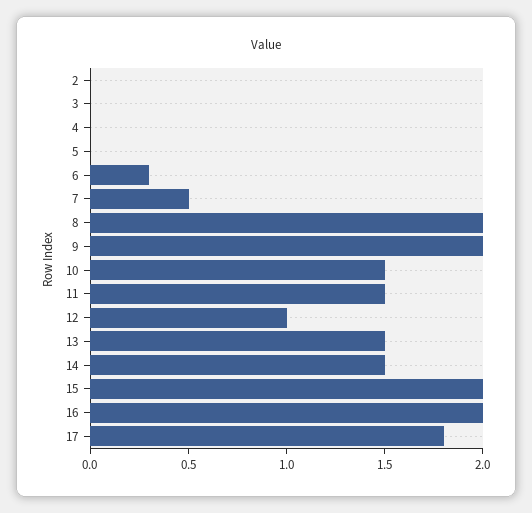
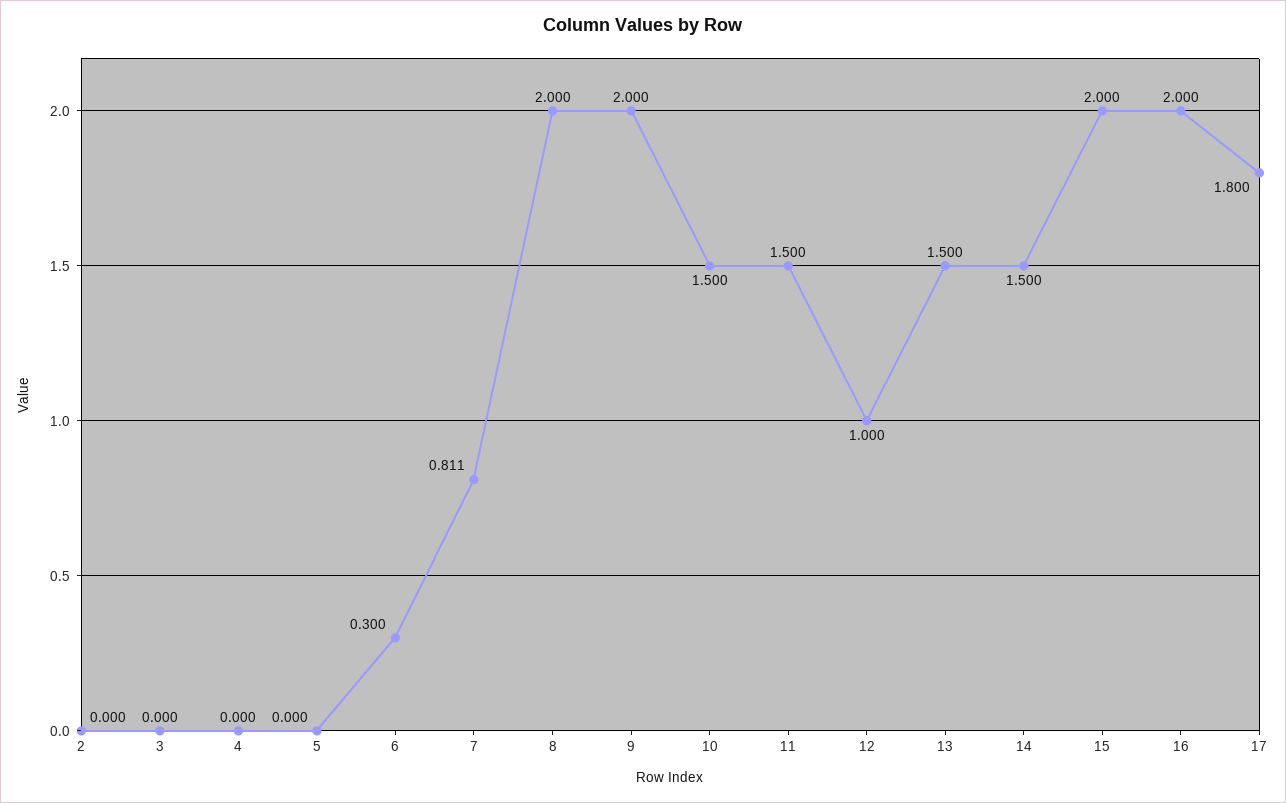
7: 0.5 -> 0.811

